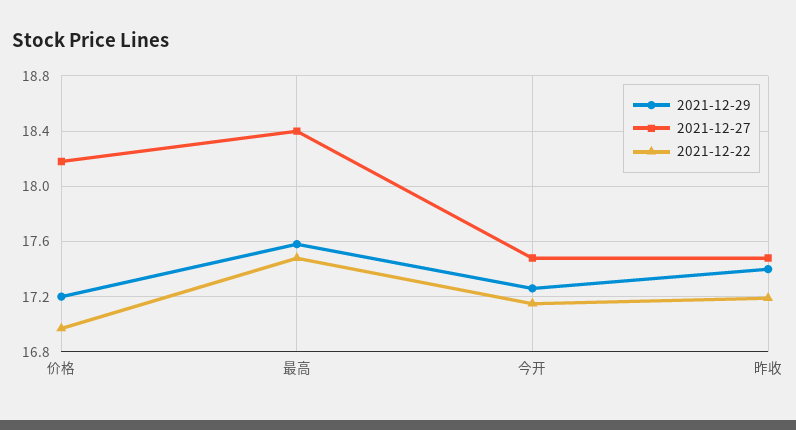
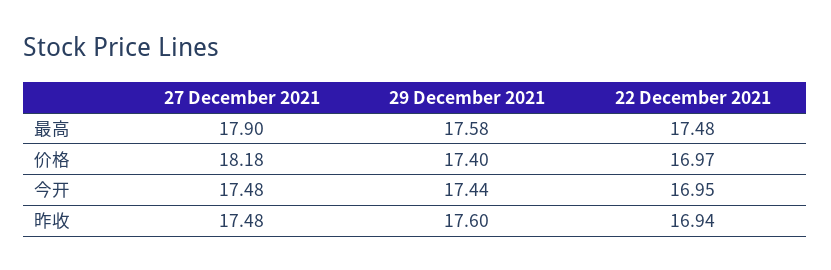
2021-12-29, 价格: 17.2 -> 17.4
2021-12-27, 最高: 18.4 -> 17.9
2021-12-29, 今开: 17.25 -> 17.44
2021-12-22, 今开: 17.15 -> 16.95
2021-12-29, 昨收: 17.4 -> 17.6
2021-12-22, 昨收: 17.2 -> 16.94

